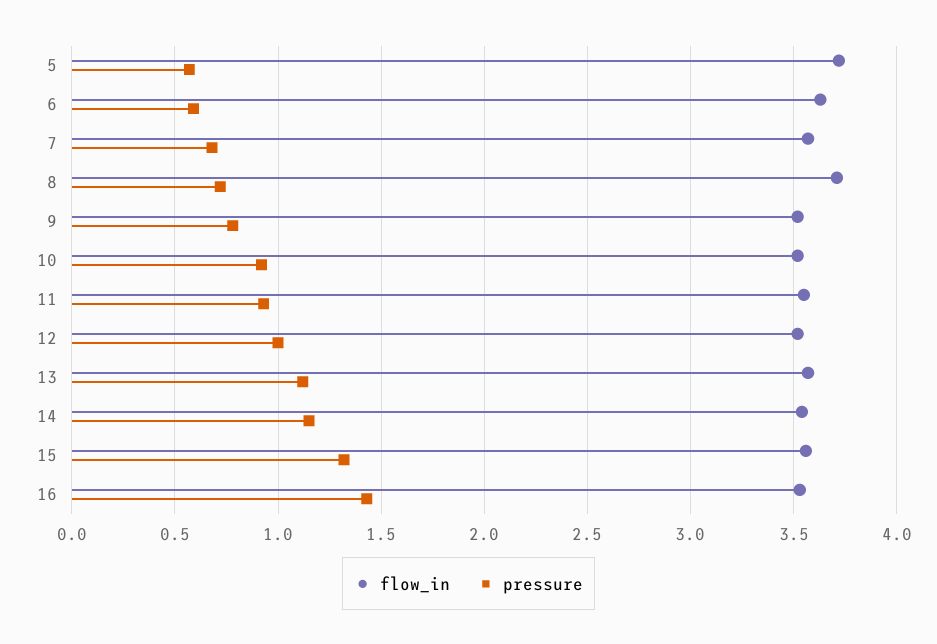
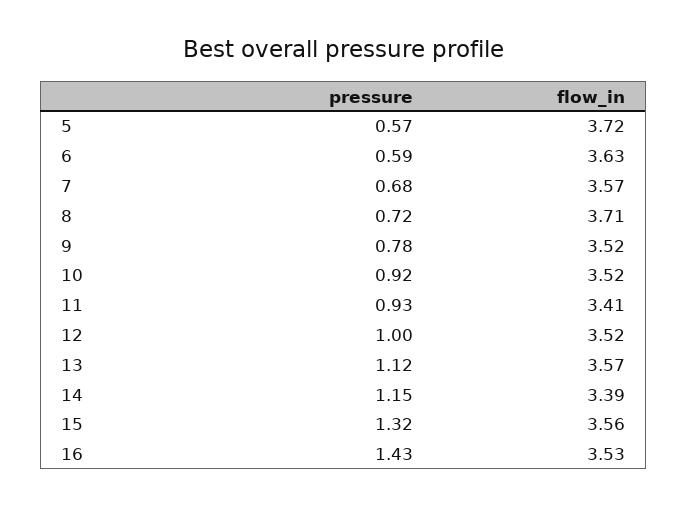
flow_in, 11: 3.55 -> 3.41
flow_in, 14: 3.55 -> 3.39

